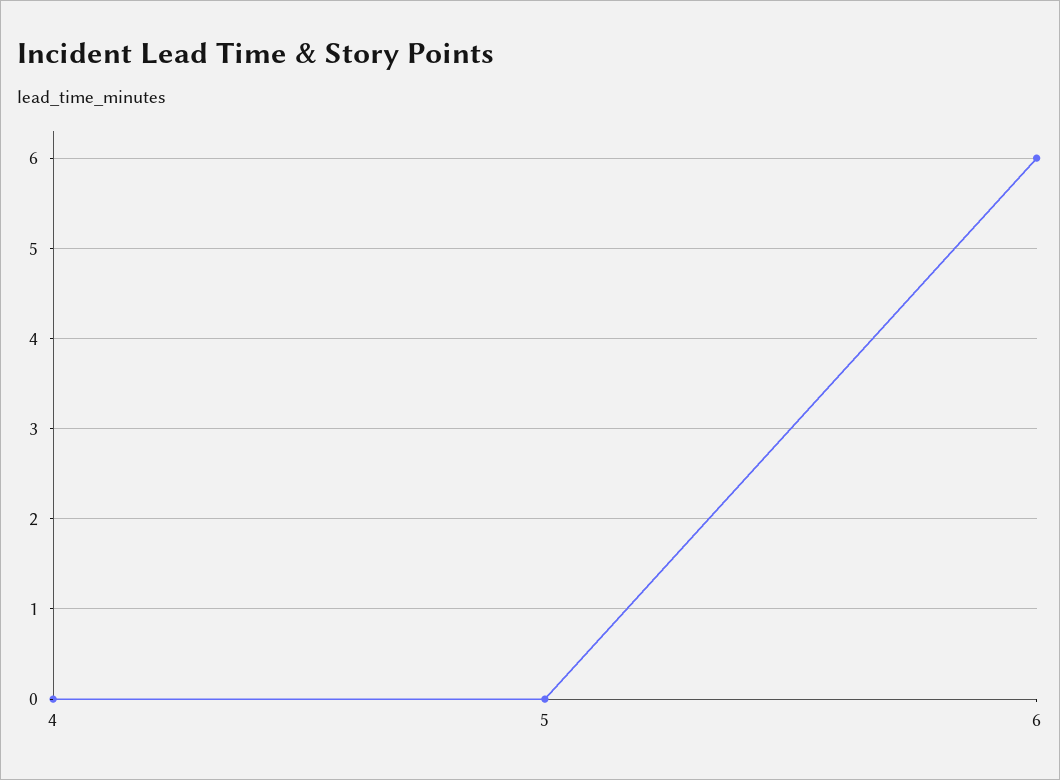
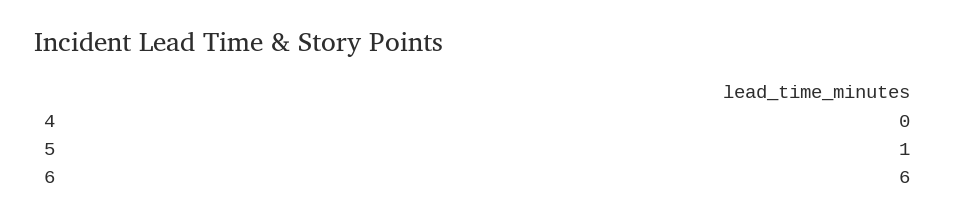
5: 0 -> 1

